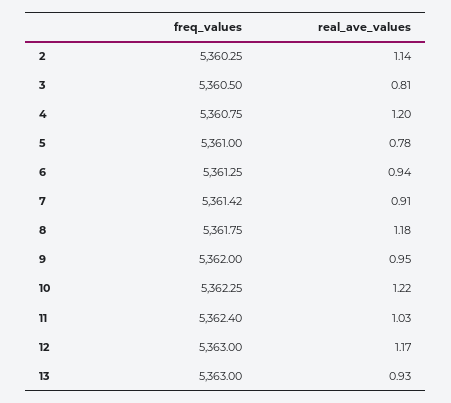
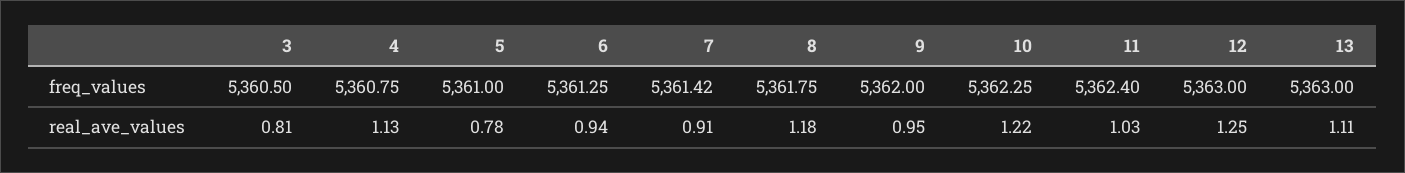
freq_values, 2: 5360.25 -> none
real_ave_values, 2: 1.14 -> none
real_ave_values, 4: 1.2 -> 1.13
real_ave_values, 12: 1.17 -> 1.25
real_ave_values, 13: 0.93 -> 1.11

